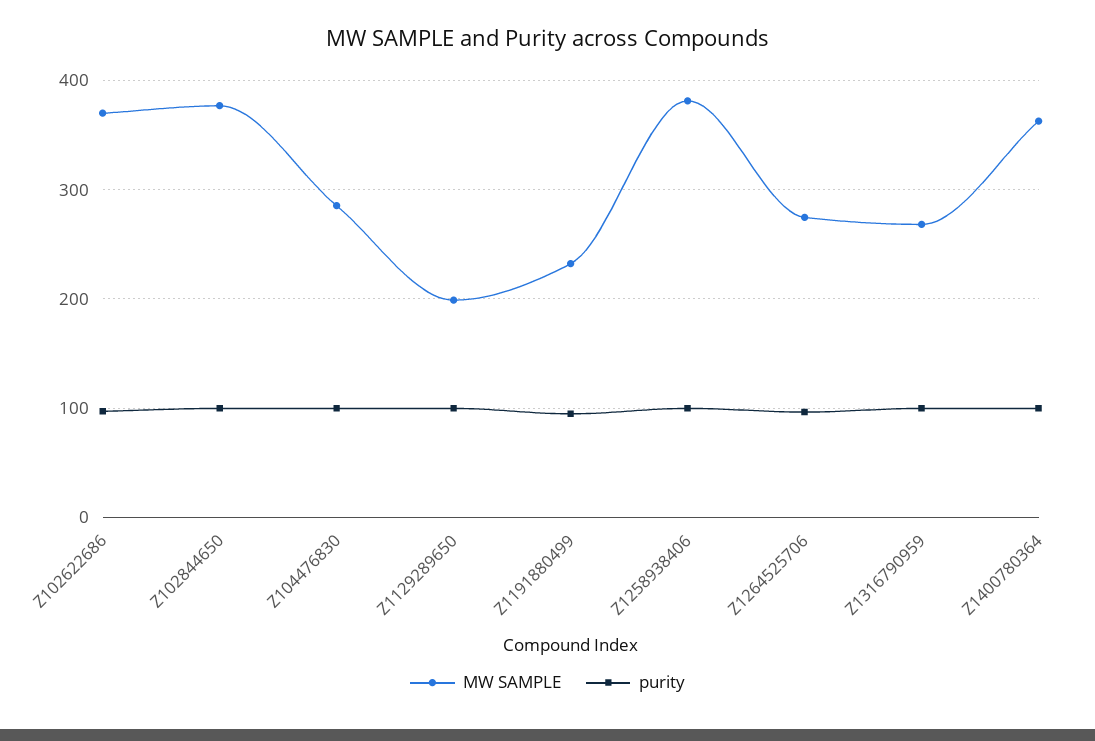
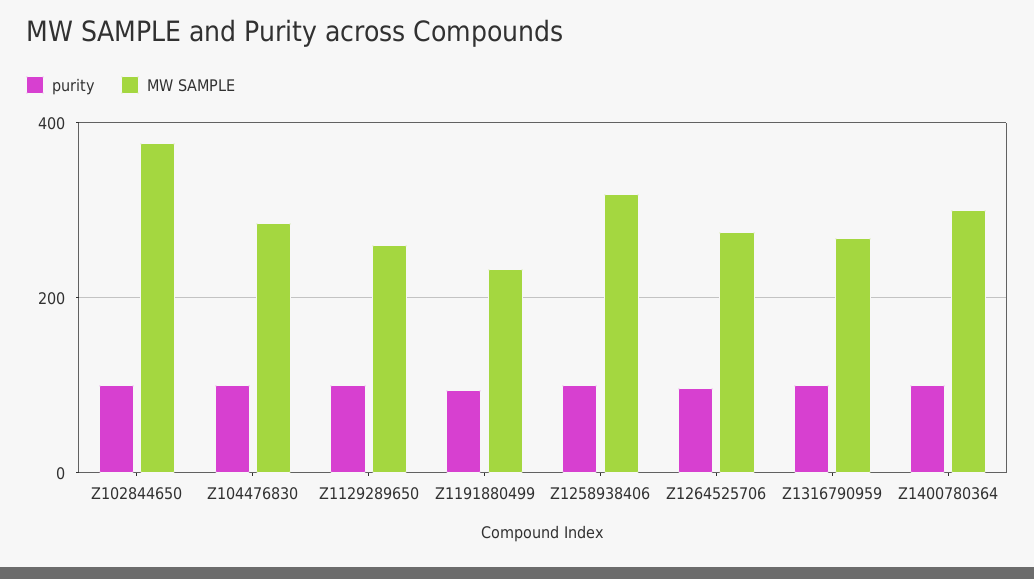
MW SAMPLE, Z102622686: 370 -> none
purity, Z102622686: 100 -> none
MW SAMPLE, Z1129289650: 200 -> 260
MW SAMPLE, Z1258938406: 380 -> 320
MW SAMPLE, Z1400780364: 360 -> 300

